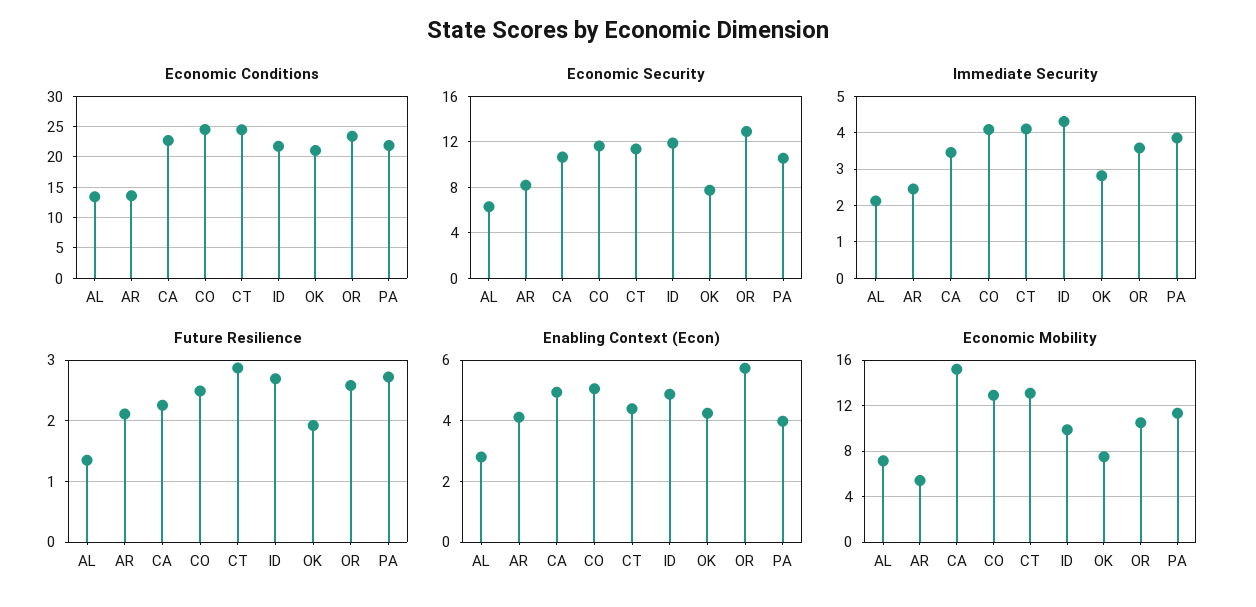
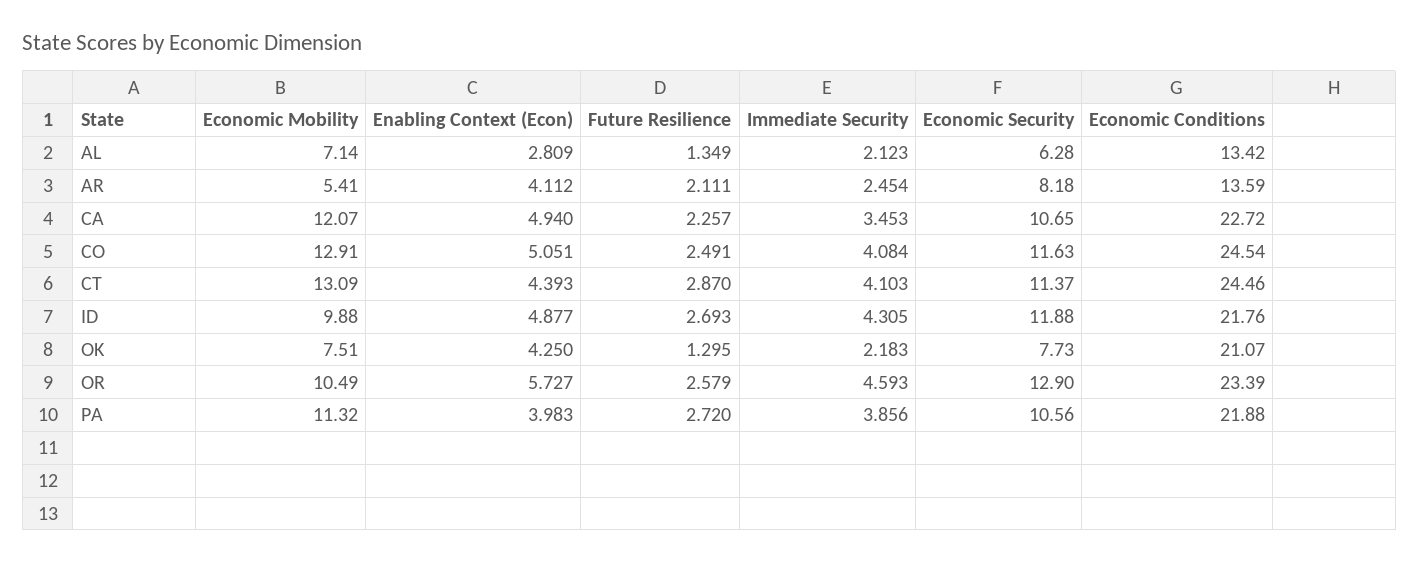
Immediate Security, OK: 2.8 -> 2.183
Immediate Security, OR: 3.6 -> 4.593
Future Resilience, OK: 1.9 -> 1.295
Economic Mobility, CA: 15 -> 12.07

